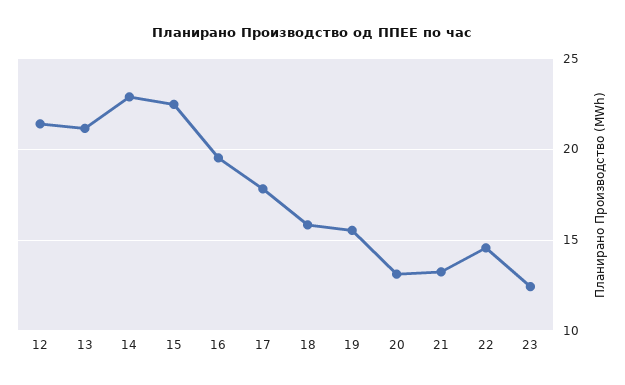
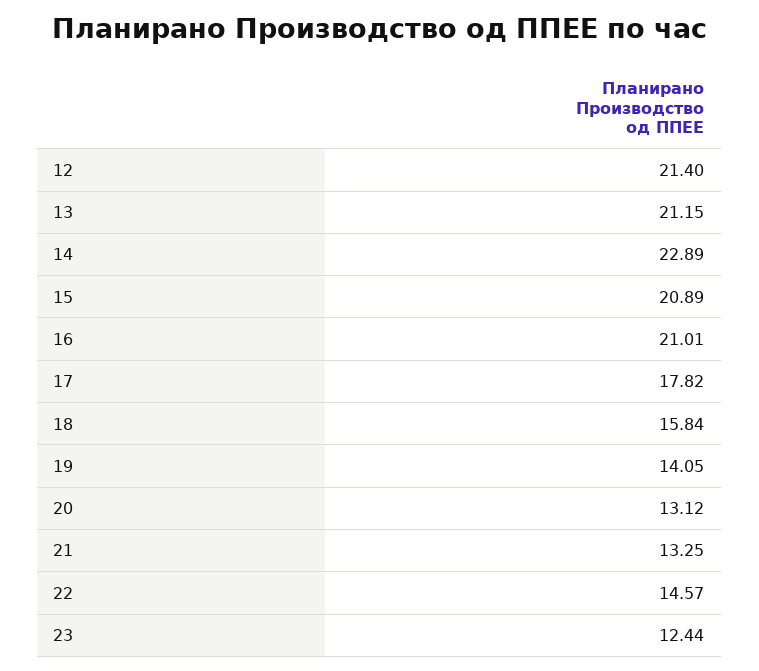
15: 22.5 -> 20.89
16: 19.5 -> 21.01
19: 15.5 -> 14.05

